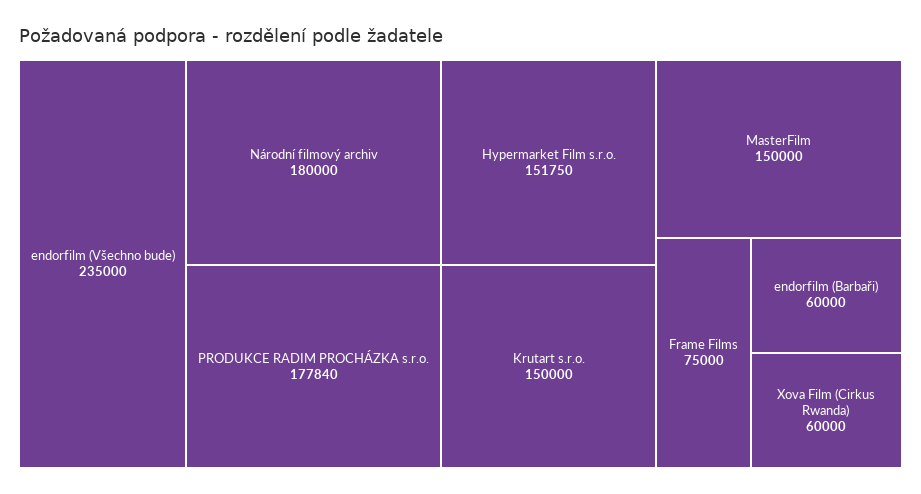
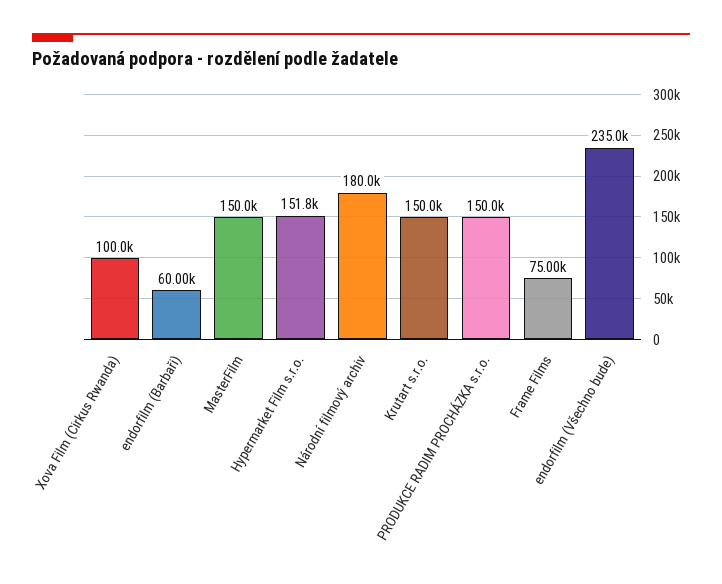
PRODUKCE RADIM PROCHÁZKA s.r.o.: 177840 -> 150000
Xova Film (Cirkus Rwanda): 60000 -> 100000

